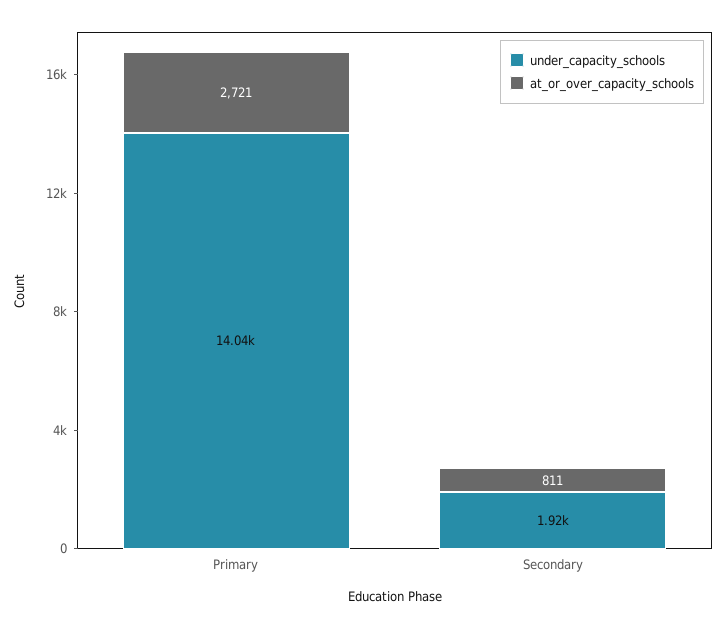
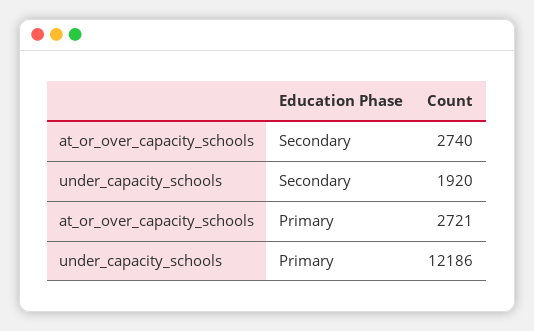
under_capacity_schools, Primary: 14040 -> 12186
at_or_over_capacity_schools, Secondary: 811 -> 2740

